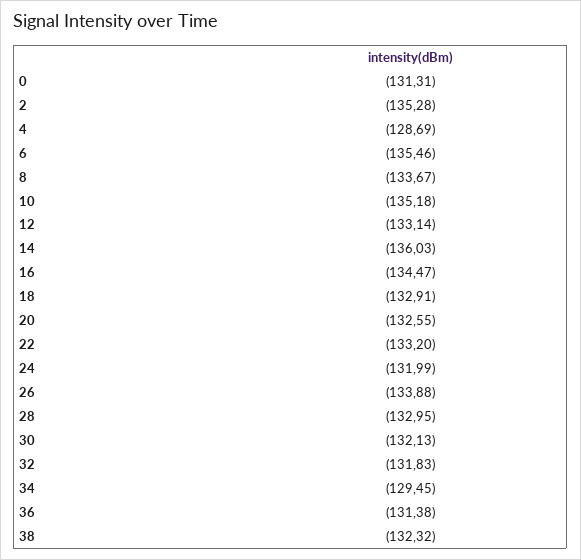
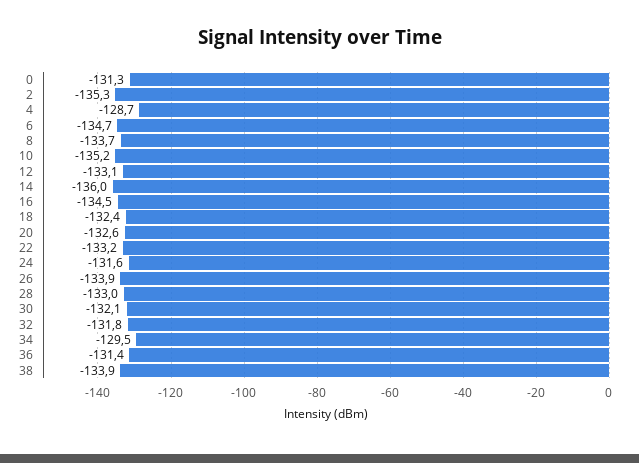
6: -135.46 -> -134.7
18: -132.91 -> -132.4
24: -131.99 -> -131.6
38: -132.32 -> -133.9

